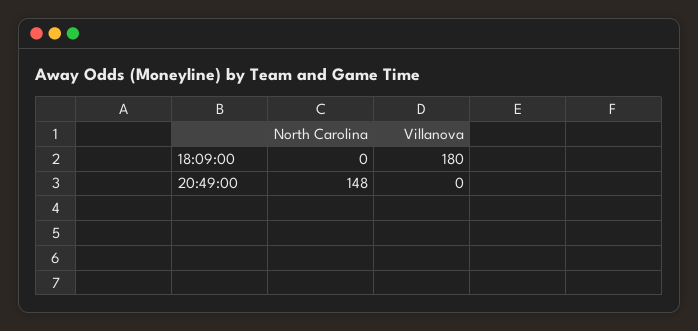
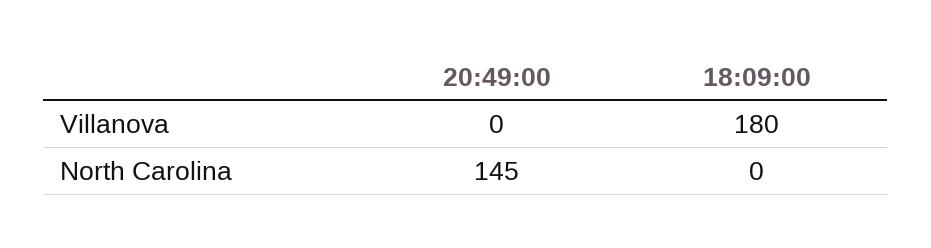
North Carolina, 20:49:00: 148 -> 145

